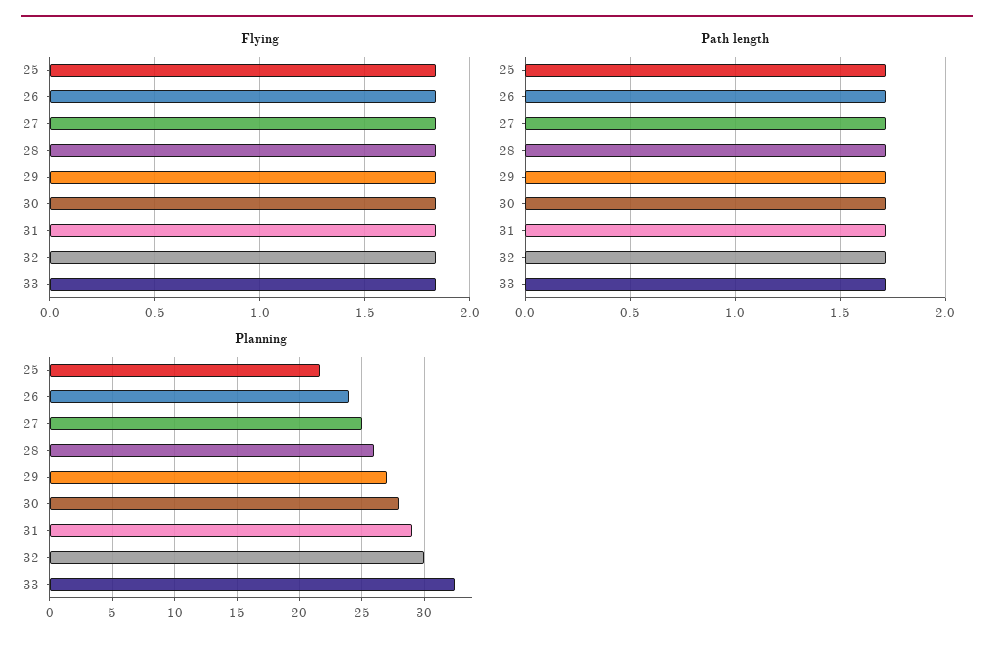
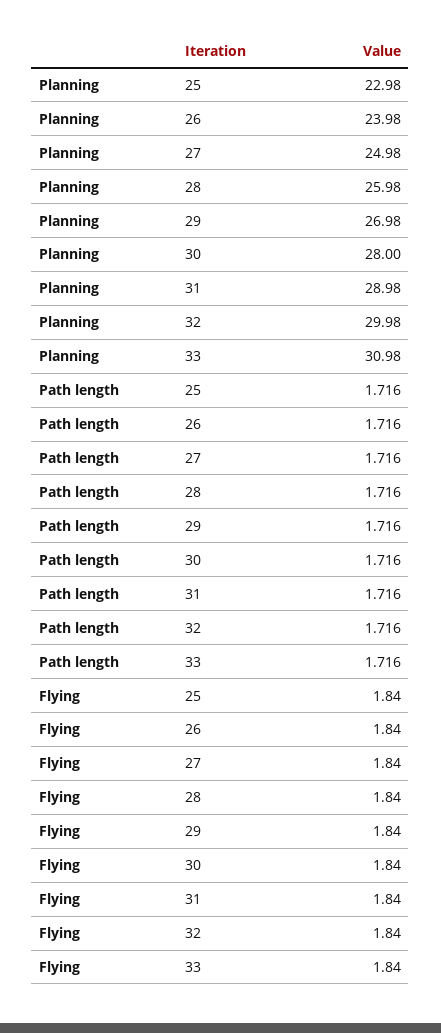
Planning, 25: 21.5 -> 22.98
Planning, 33: 32.5 -> 30.98

